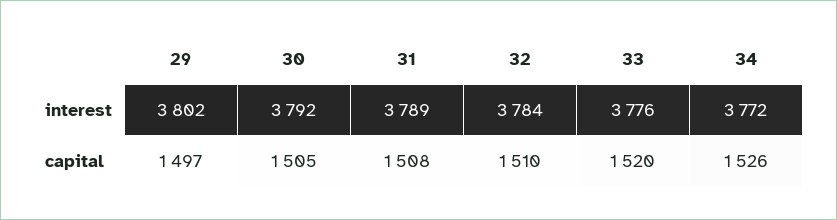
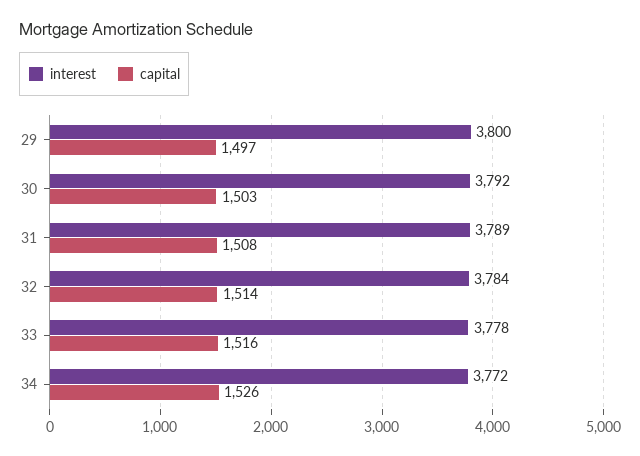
interest, 29: 3802 -> 3800
interest, 33: 3776 -> 3778
capital, 30: 1505 -> 1503
capital, 32: 1510 -> 1514
capital, 33: 1520 -> 1516

